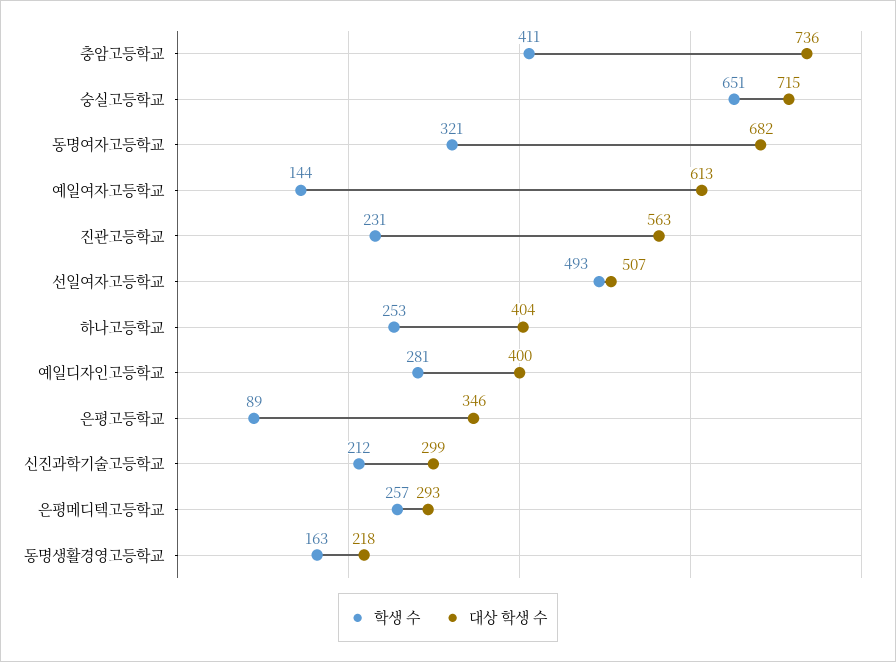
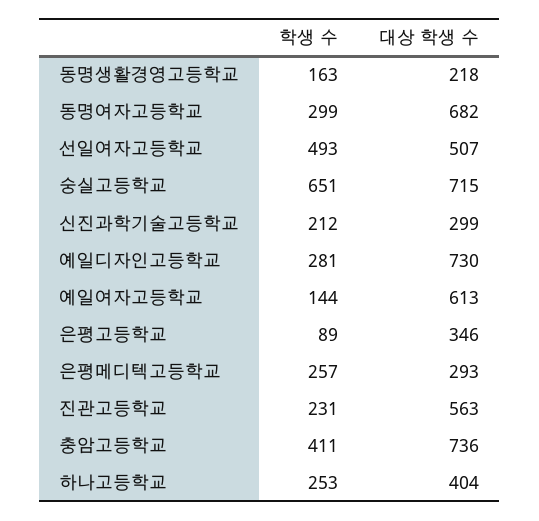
학생 수, 동명여자고등학교: 321 -> 299
대상 학생 수, 예일디자인고등학교: 400 -> 730

